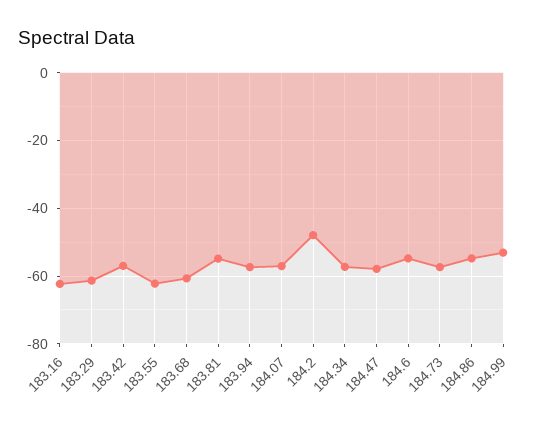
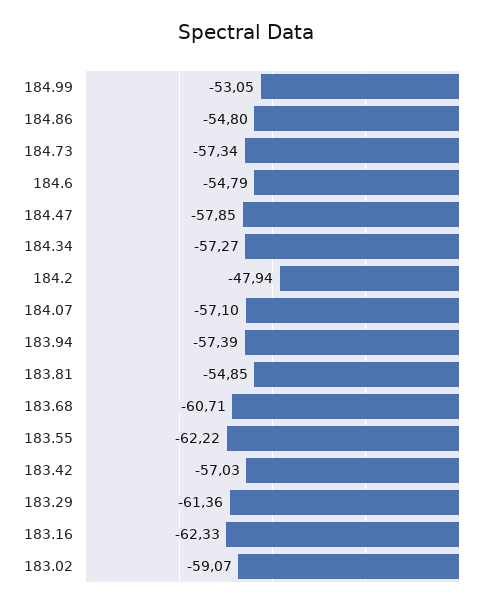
183.02: none -> -59.07

